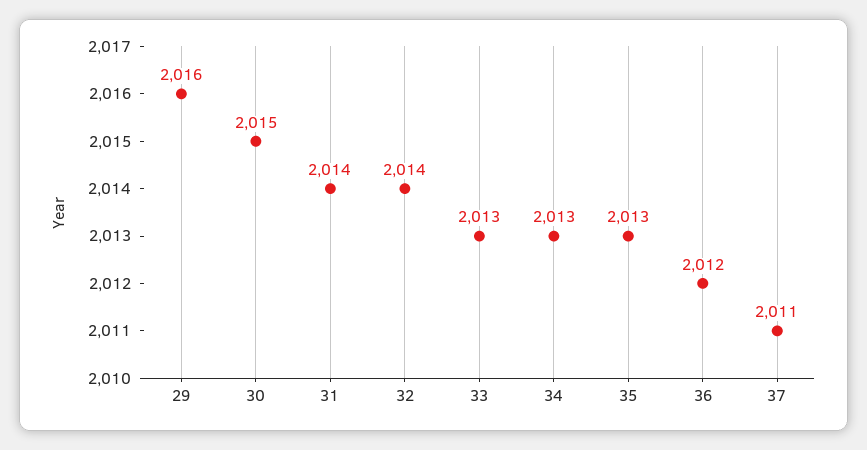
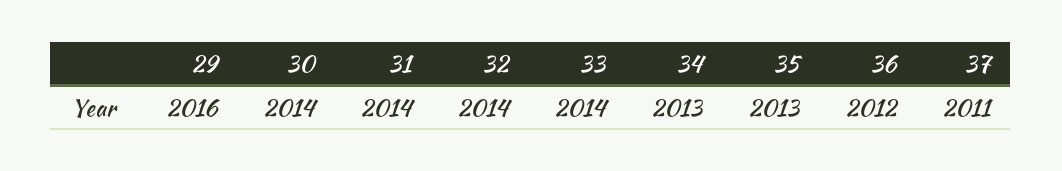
30: 2015 -> 2014
33: 2013 -> 2014

